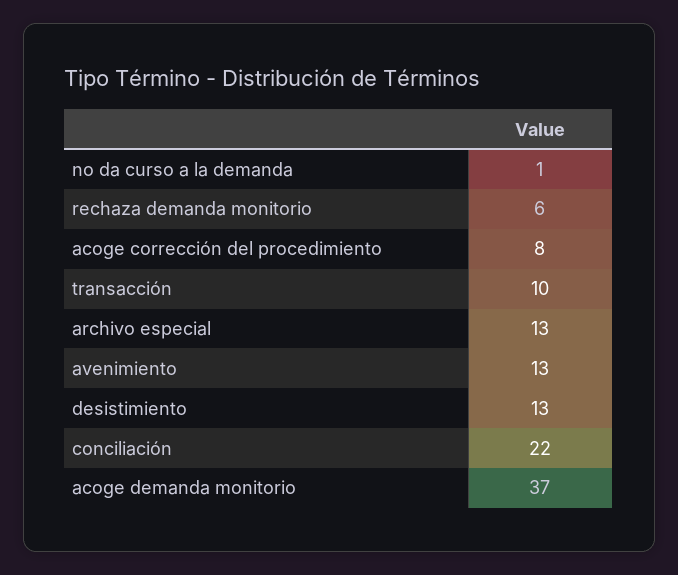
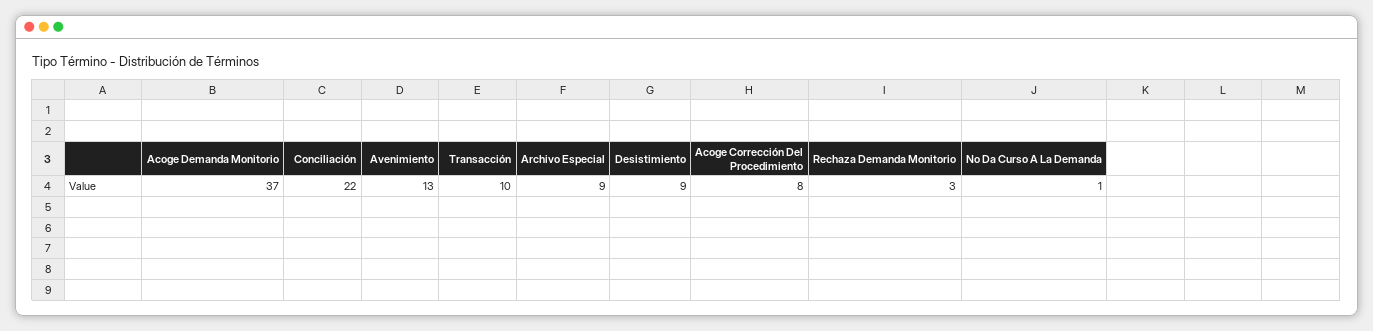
rechaza demanda monitorio: 6 -> 3
archivo especial: 13 -> 9
desistimiento: 13 -> 9

